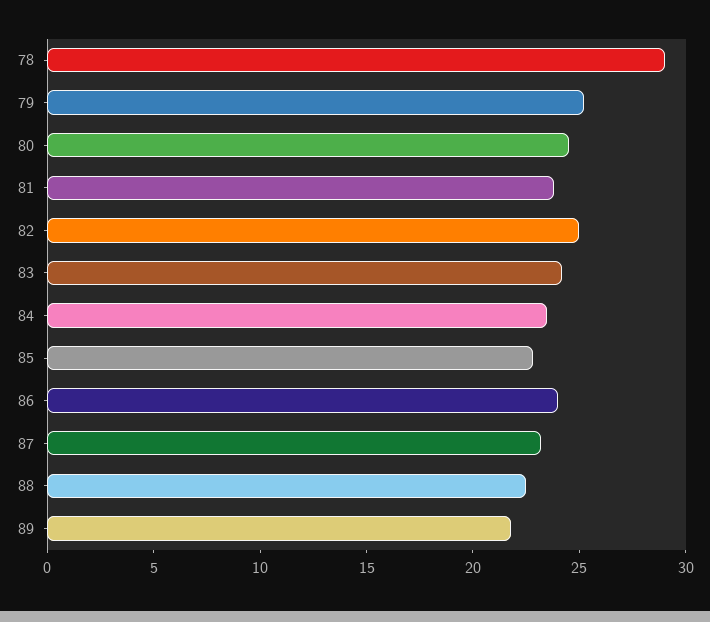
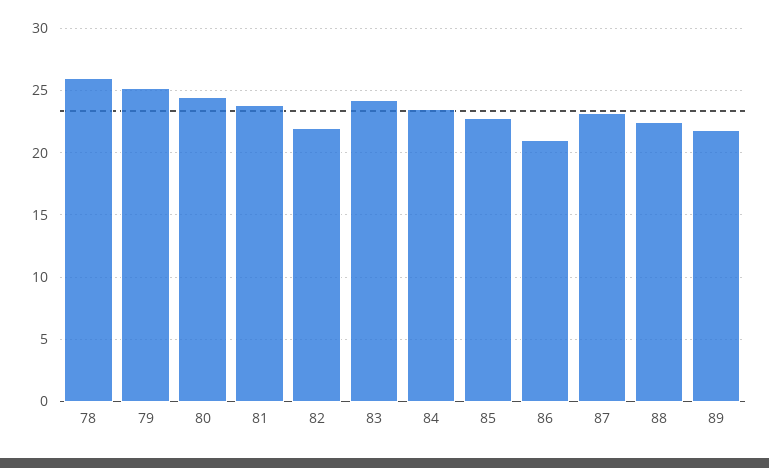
78: 29 -> 26
82: 25 -> 22
86: 24 -> 21

